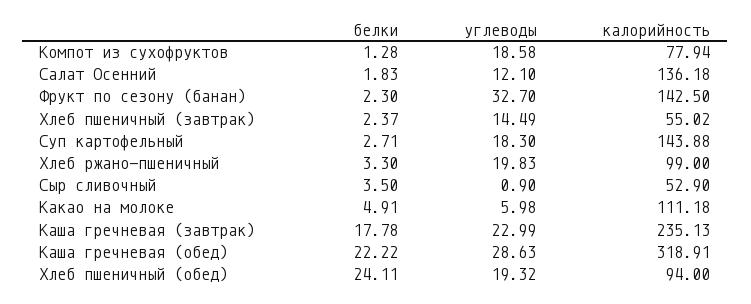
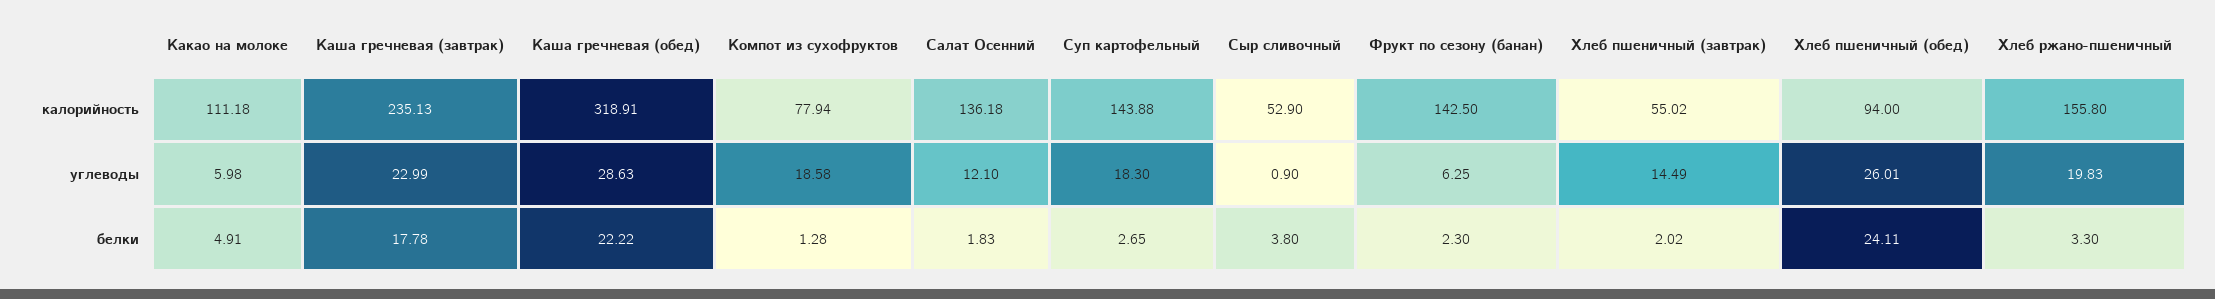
углеводы, Фрукт по сезону (банан): 32.7 -> 6.25
белки, Хлеб пшеничный (завтрак): 2.37 -> 2.02
белки, Суп картофельный: 2.71 -> 2.65
калорийность, Хлеб ржано-пшеничный: 99 -> 155.8
белки, Сыр сливочный: 3.5 -> 3.8
углеводы, Хлеб пшеничный (обед): 19.32 -> 26.01

